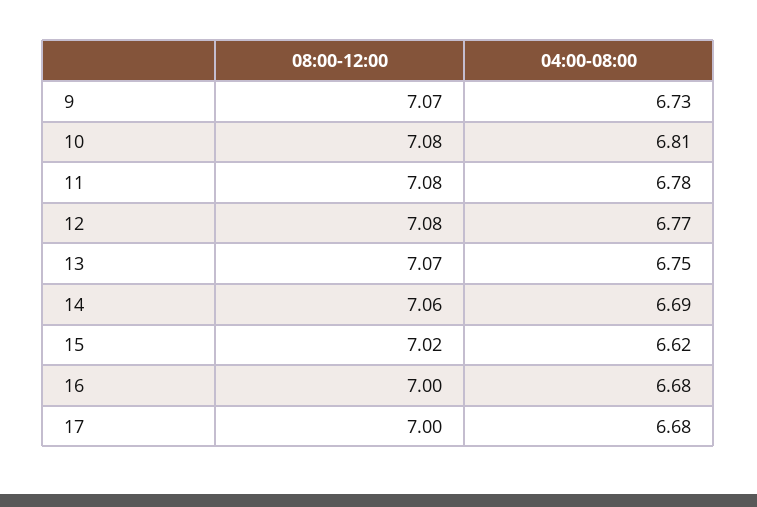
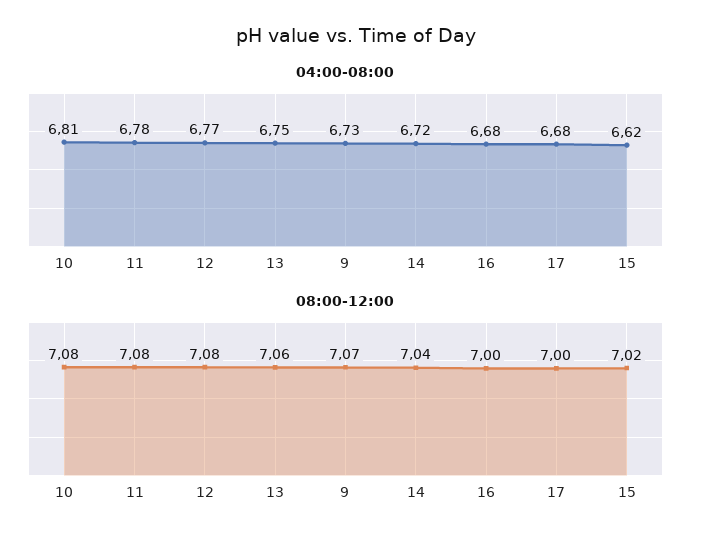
08:00-12:00, 13: 7.07 -> 7.06
08:00-12:00, 14: 7.06 -> 7.04
04:00-08:00, 14: 6.69 -> 6.72

